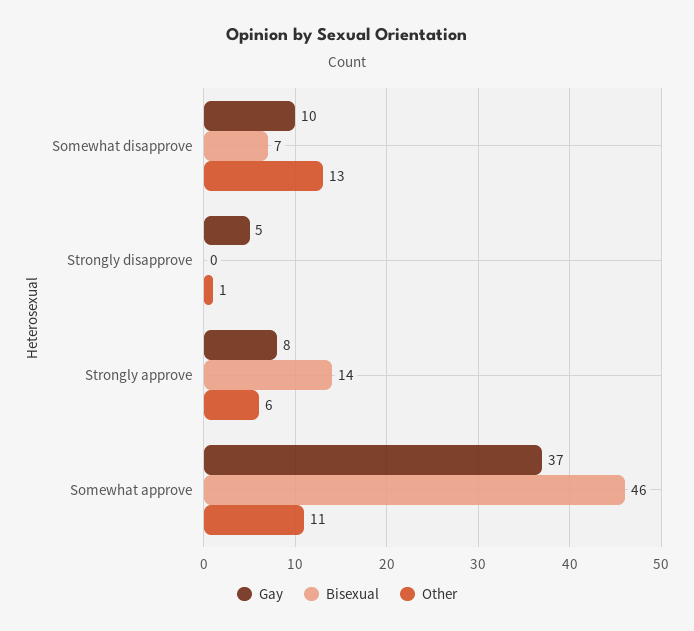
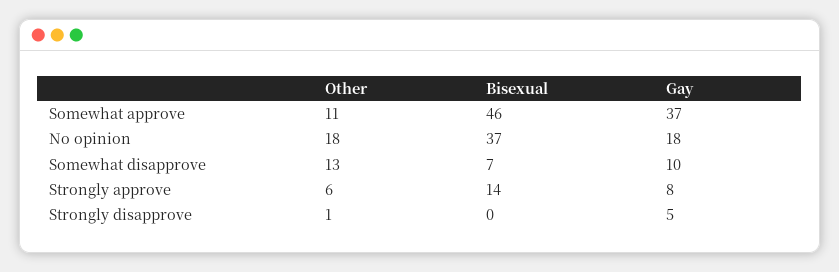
Other, No opinion: none -> 18
Bisexual, No opinion: none -> 37
Gay, No opinion: none -> 18

